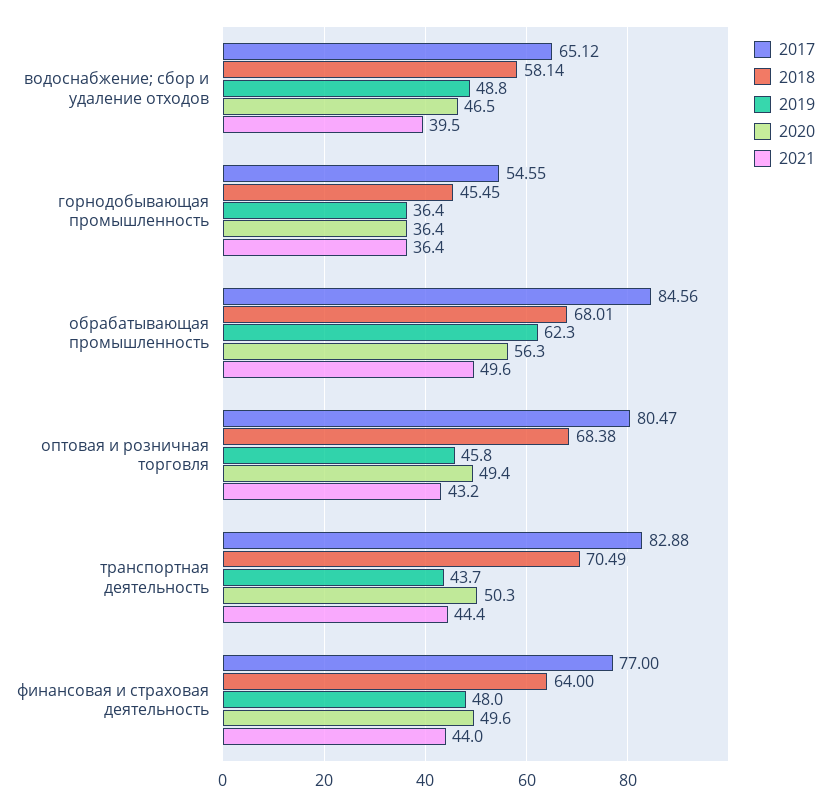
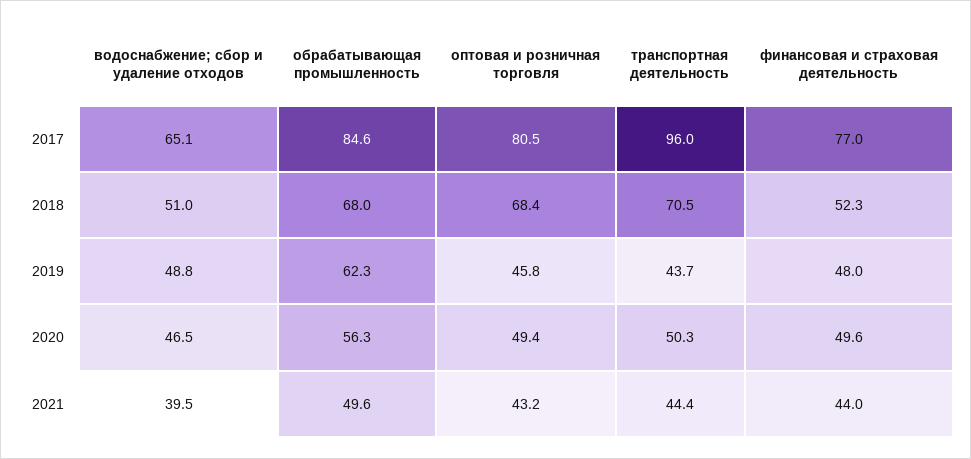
2018, водоснабжение; сбор и удаление отходов: 58.14 -> 51
2017, горнодобывающая промышленность: 54.55 -> none
2018, горнодобывающая промышленность: 45.45 -> none
2019, горнодобывающая промышленность: 36.4 -> none
2020, горнодобывающая промышленность: 36.4 -> none
2021, горнодобывающая промышленность: 36.4 -> none
2017, транспортная деятельность: 82.88 -> 96
2018, финансовая и страховая деятельность: 64 -> 52.3

